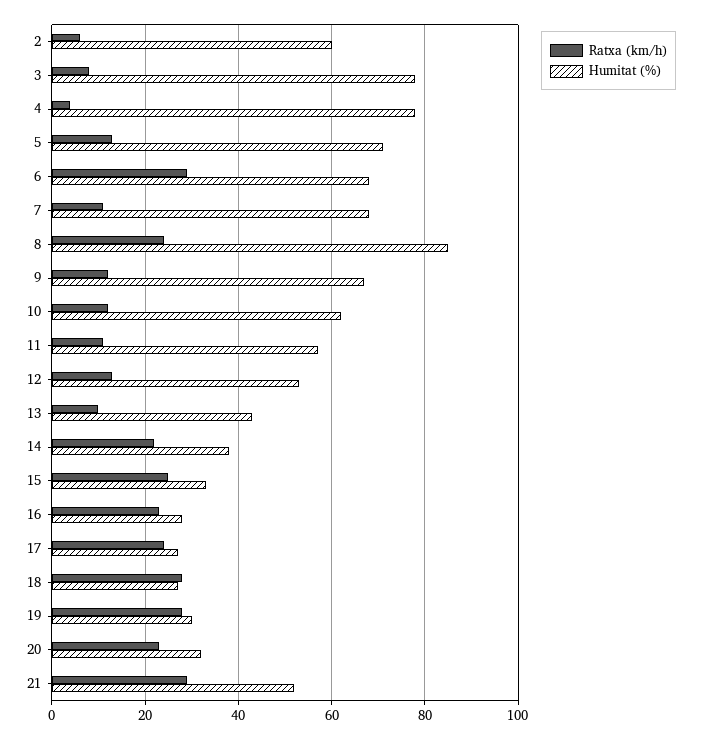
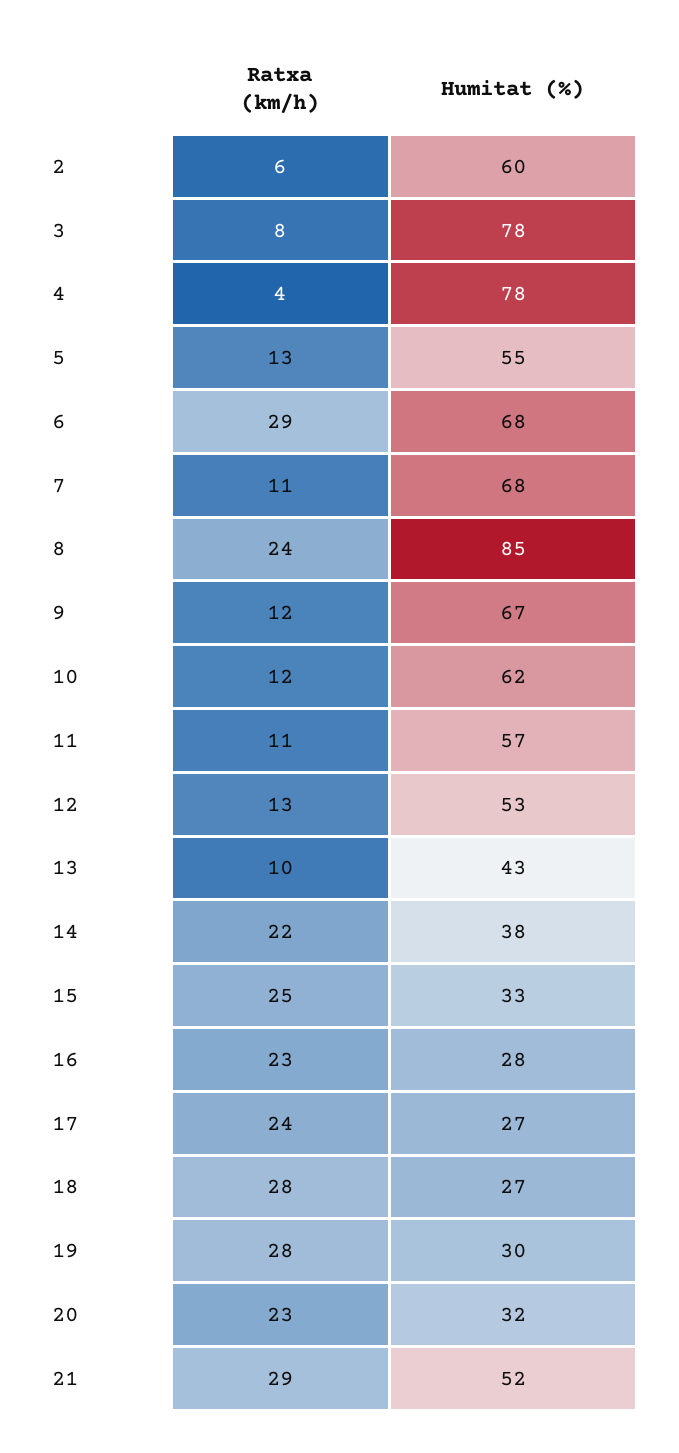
Humitat (%), 5: 70 -> 55

